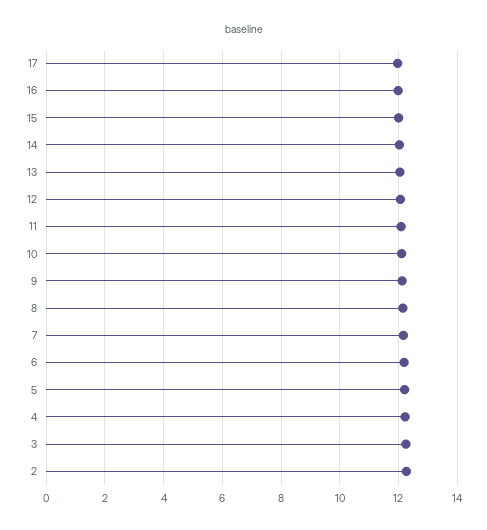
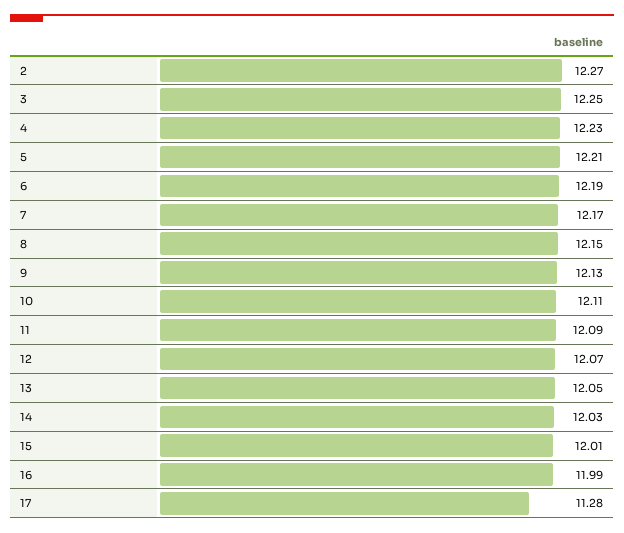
17: 12 -> 11.28

